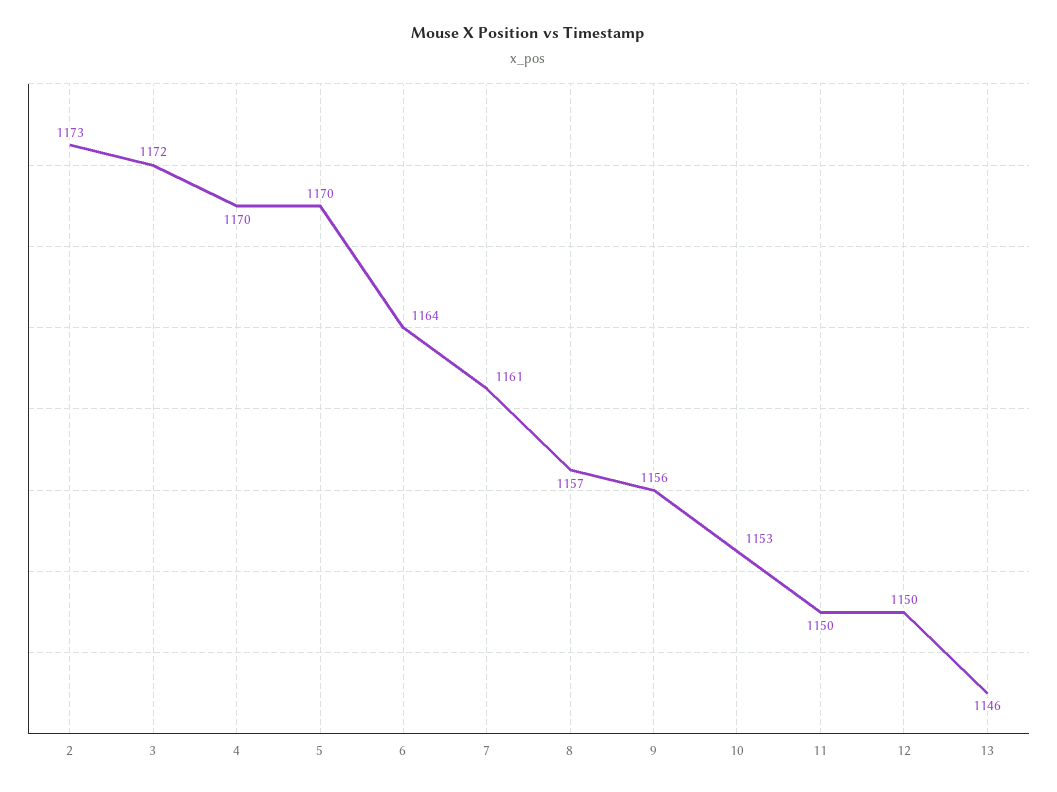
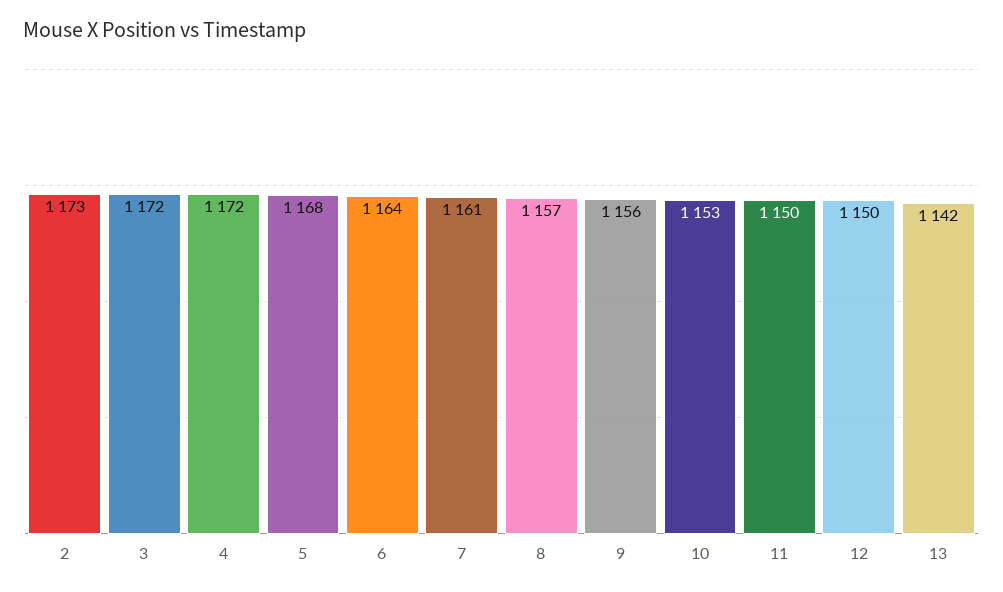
4: 1170 -> 1172
5: 1170 -> 1168
13: 1146 -> 1142

